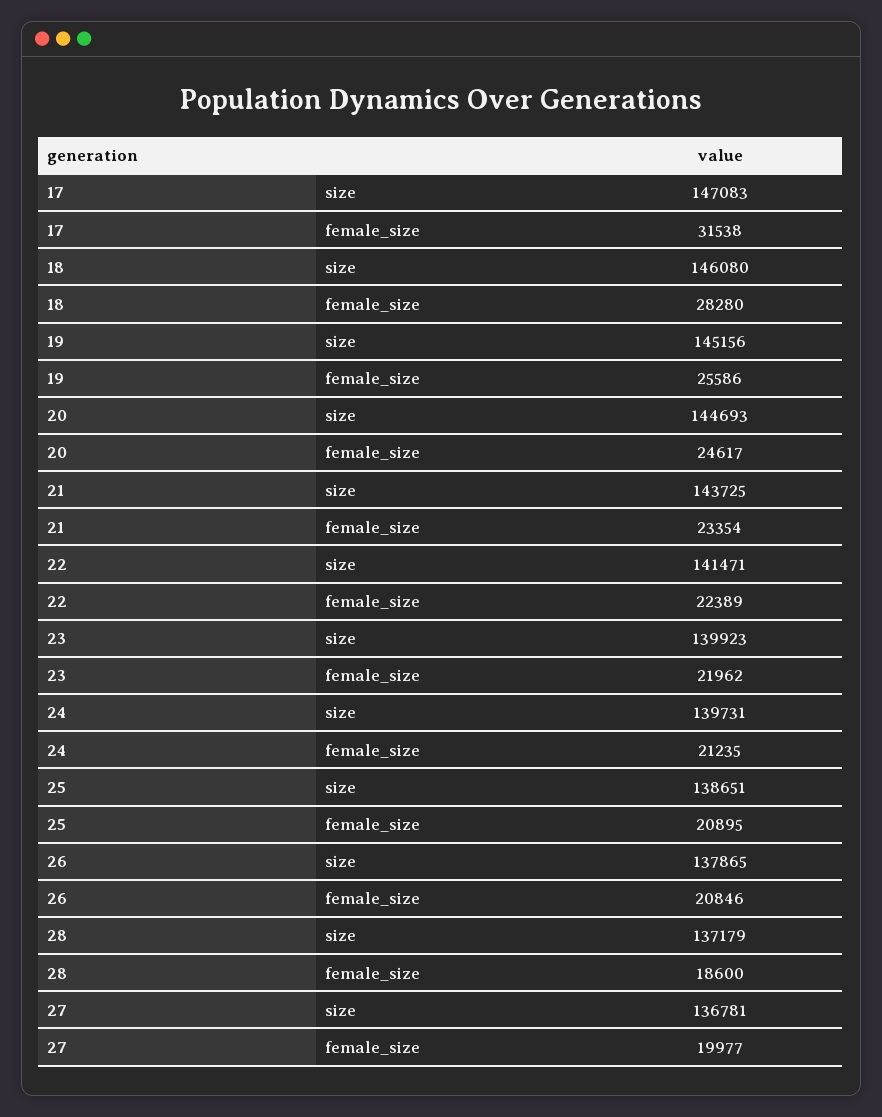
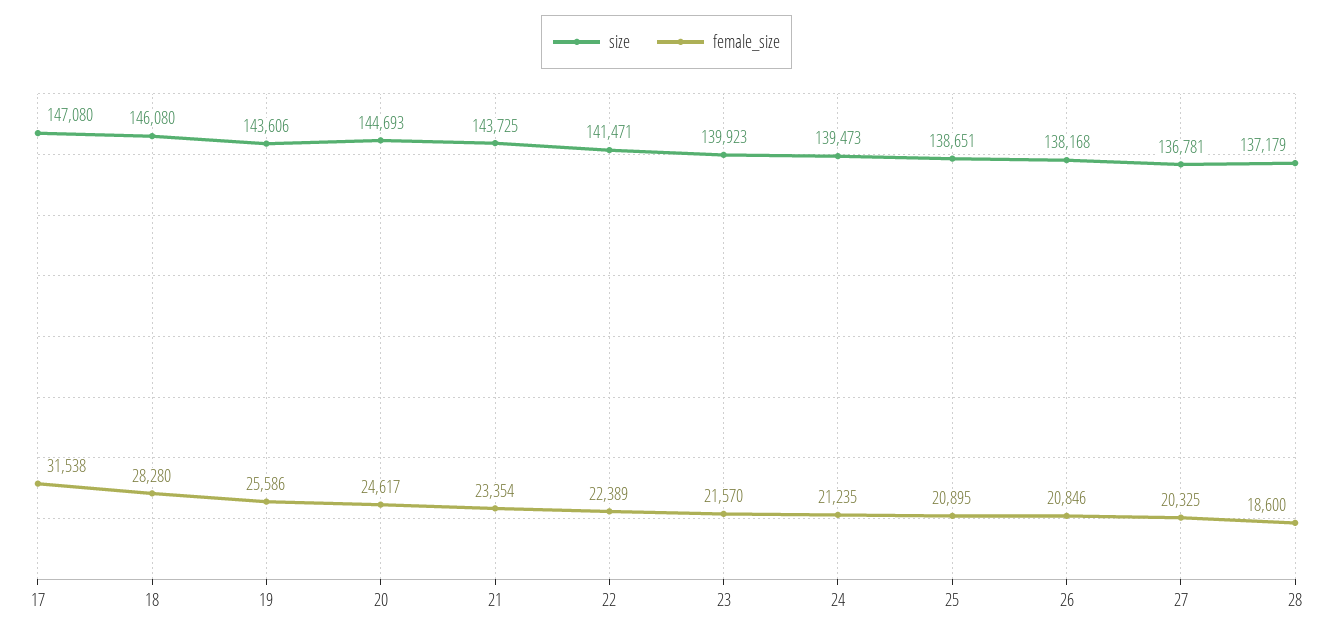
size, 17: 147083 -> 147080
size, 19: 145156 -> 143606
female_size, 23: 21962 -> 21570
size, 24: 139731 -> 139473
size, 26: 137865 -> 138168
female_size, 27: 19977 -> 20325

